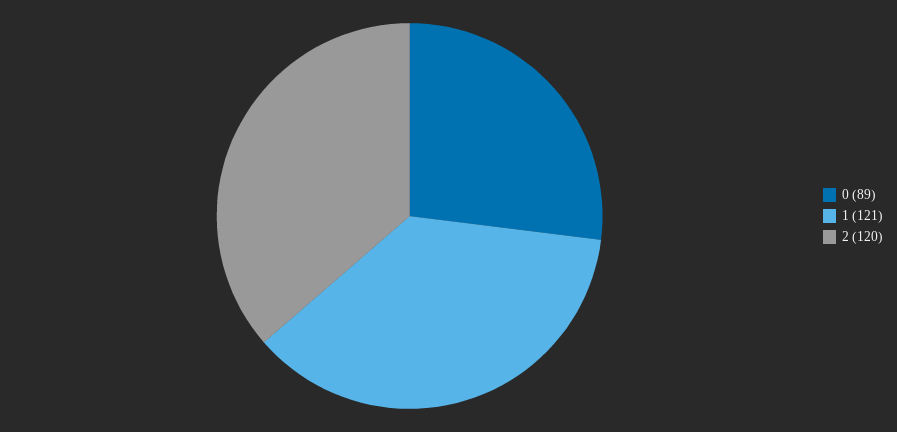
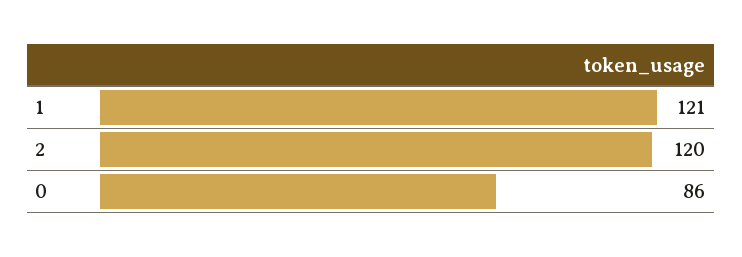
0: 89 -> 86

